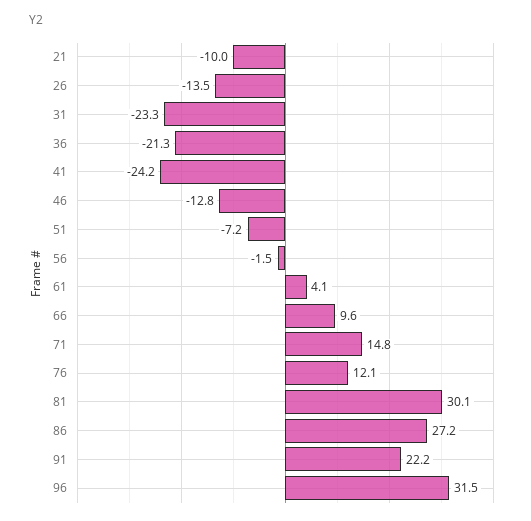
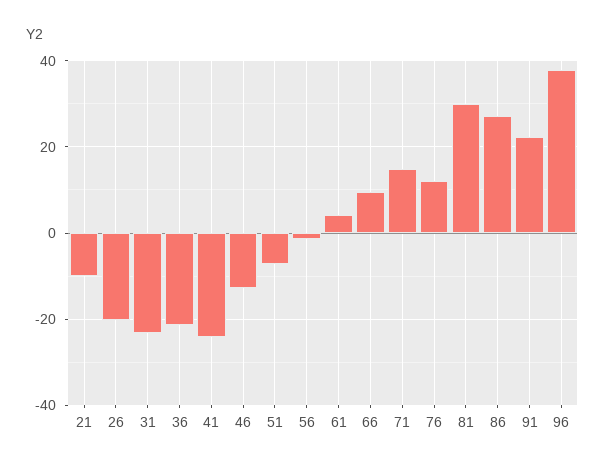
26: -13.5 -> -20
96: 31.5 -> 38

